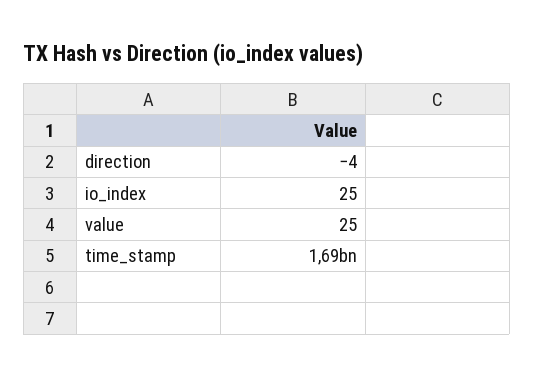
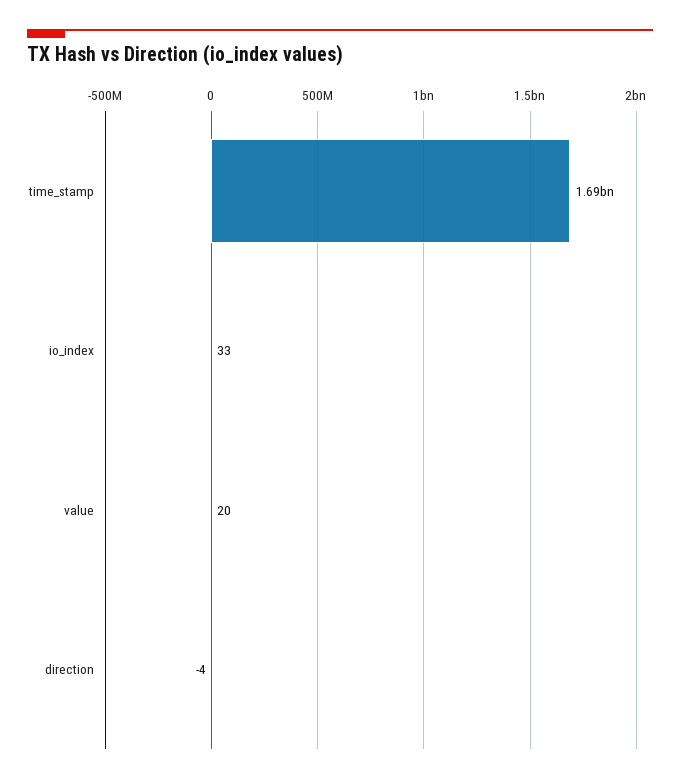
io_index: 25 -> 33
value: 25 -> 20

